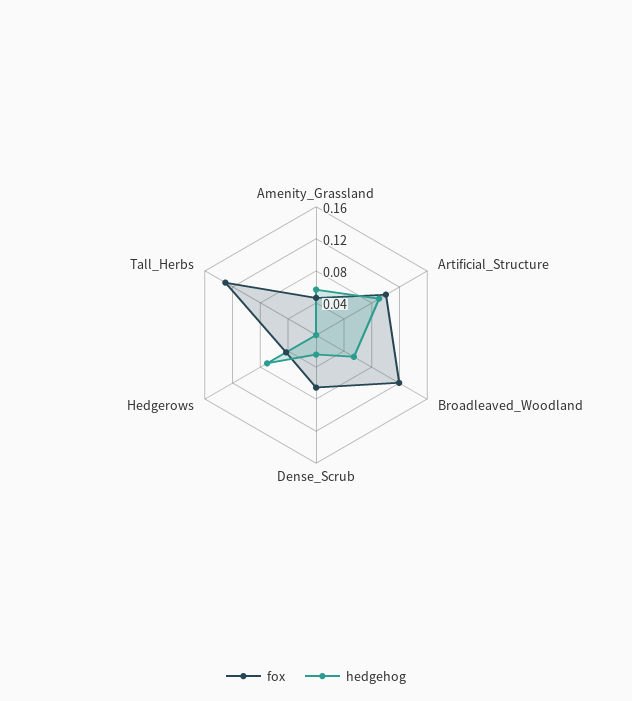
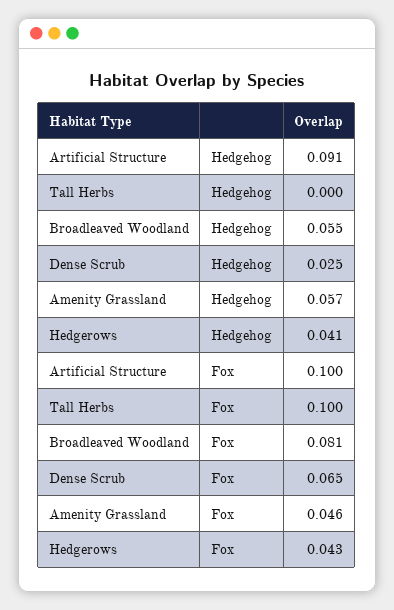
fox, Broadleaved_Woodland: 0.12 -> 0.081
hedgehog, Hedgerows: 0.07 -> 0.041
fox, Tall_Herbs: 0.13 -> 0.1

